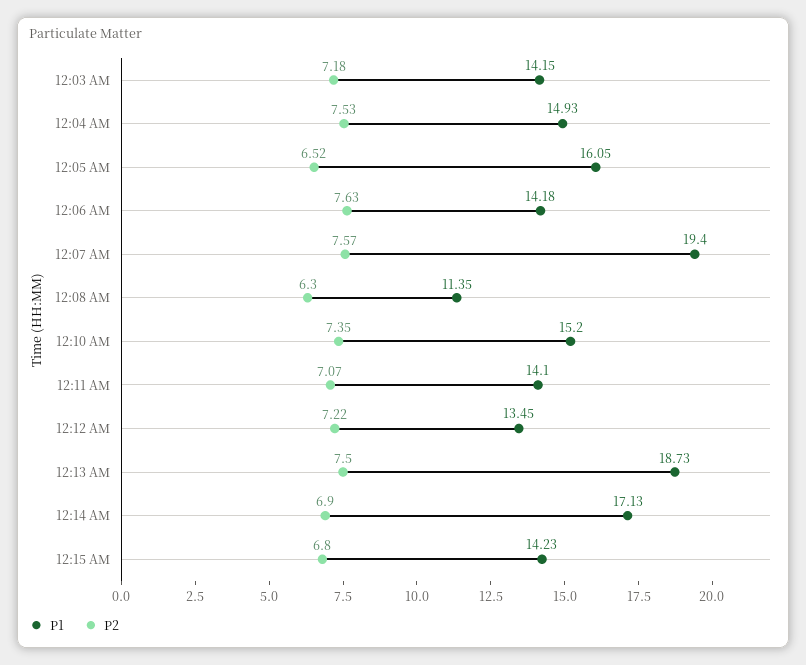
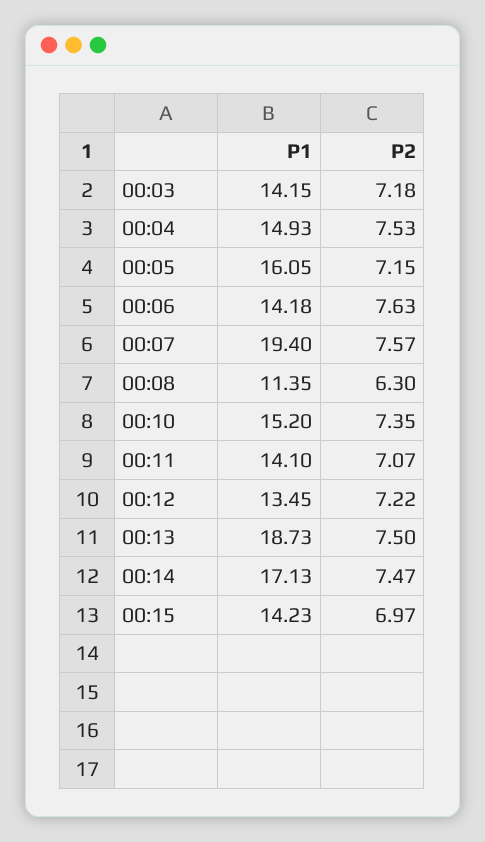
P2, 12:05 AM: 6.52 -> 7.15
P2, 12:14 AM: 6.9 -> 7.47
P2, 12:15 AM: 6.8 -> 6.97

